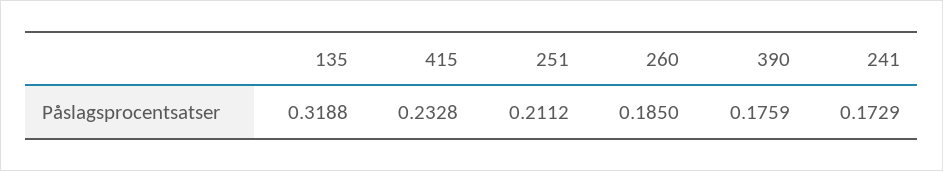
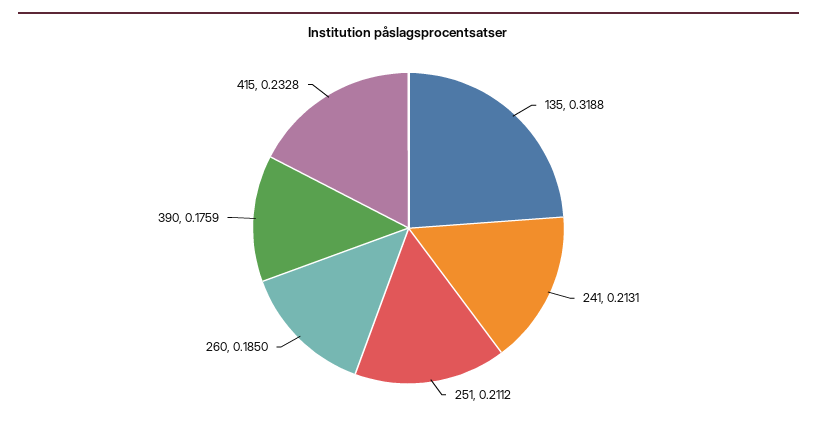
241: 0.1729 -> 0.2131

